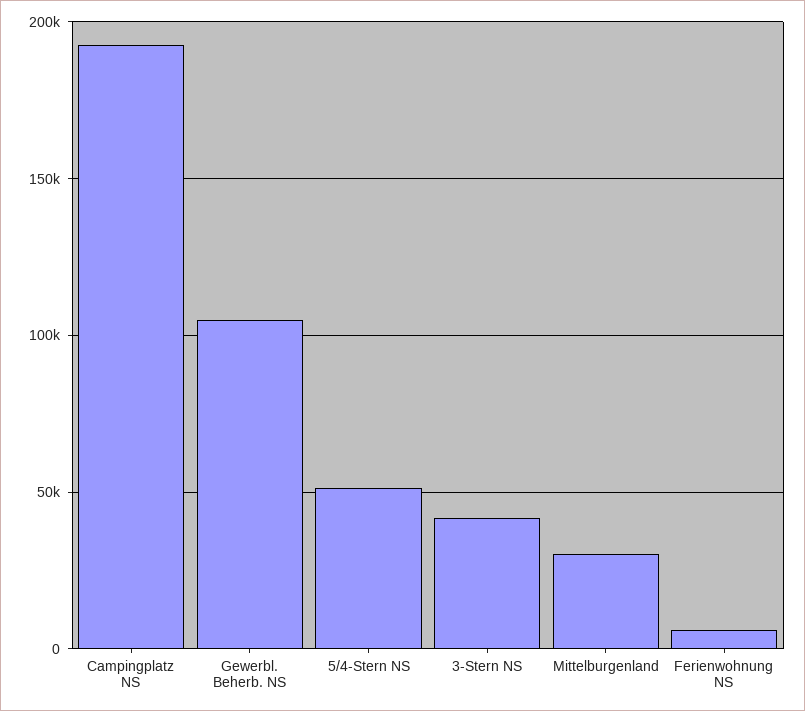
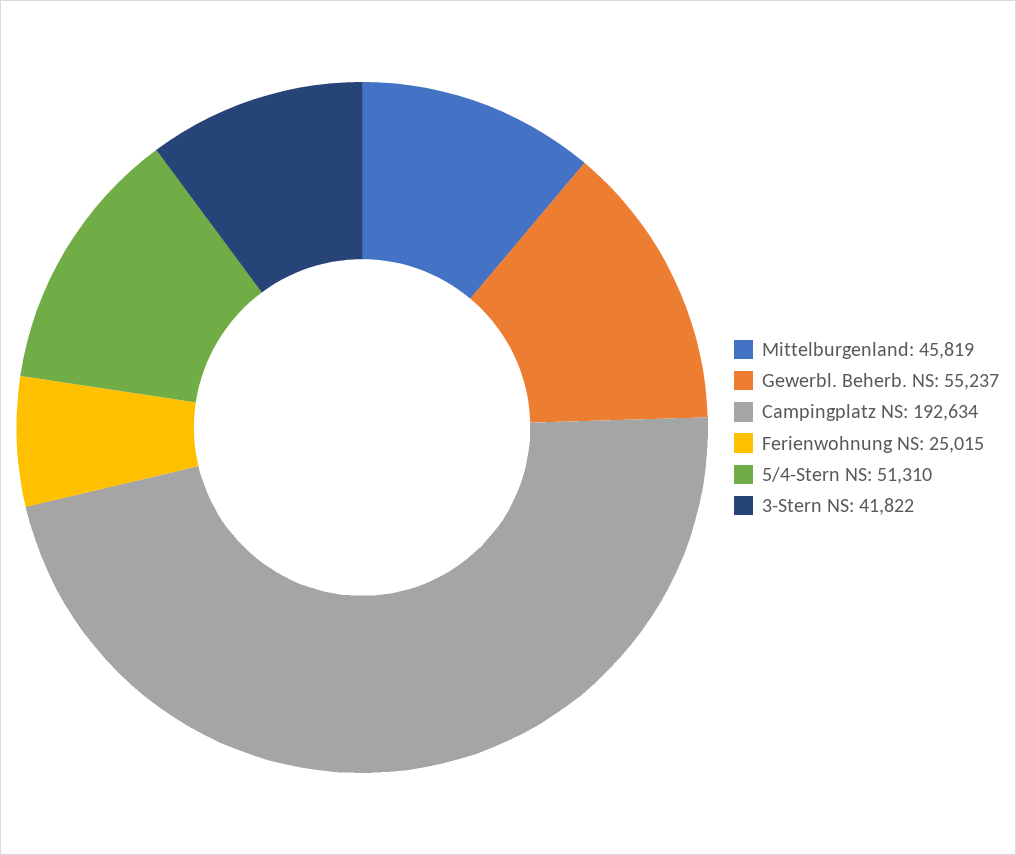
Gewerbl. Beherb. NS: 105000 -> 55237
Mittelburgenland: 30000 -> 45819
Ferienwohnung NS: 5000 -> 25015

